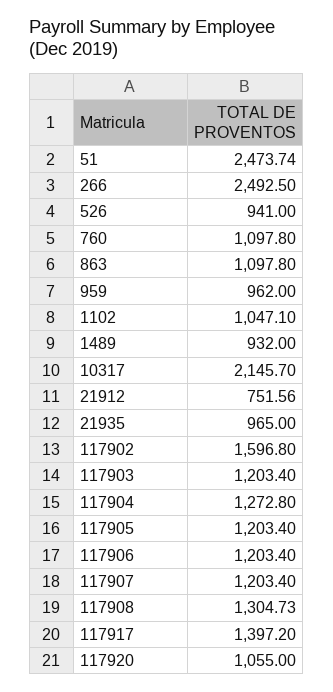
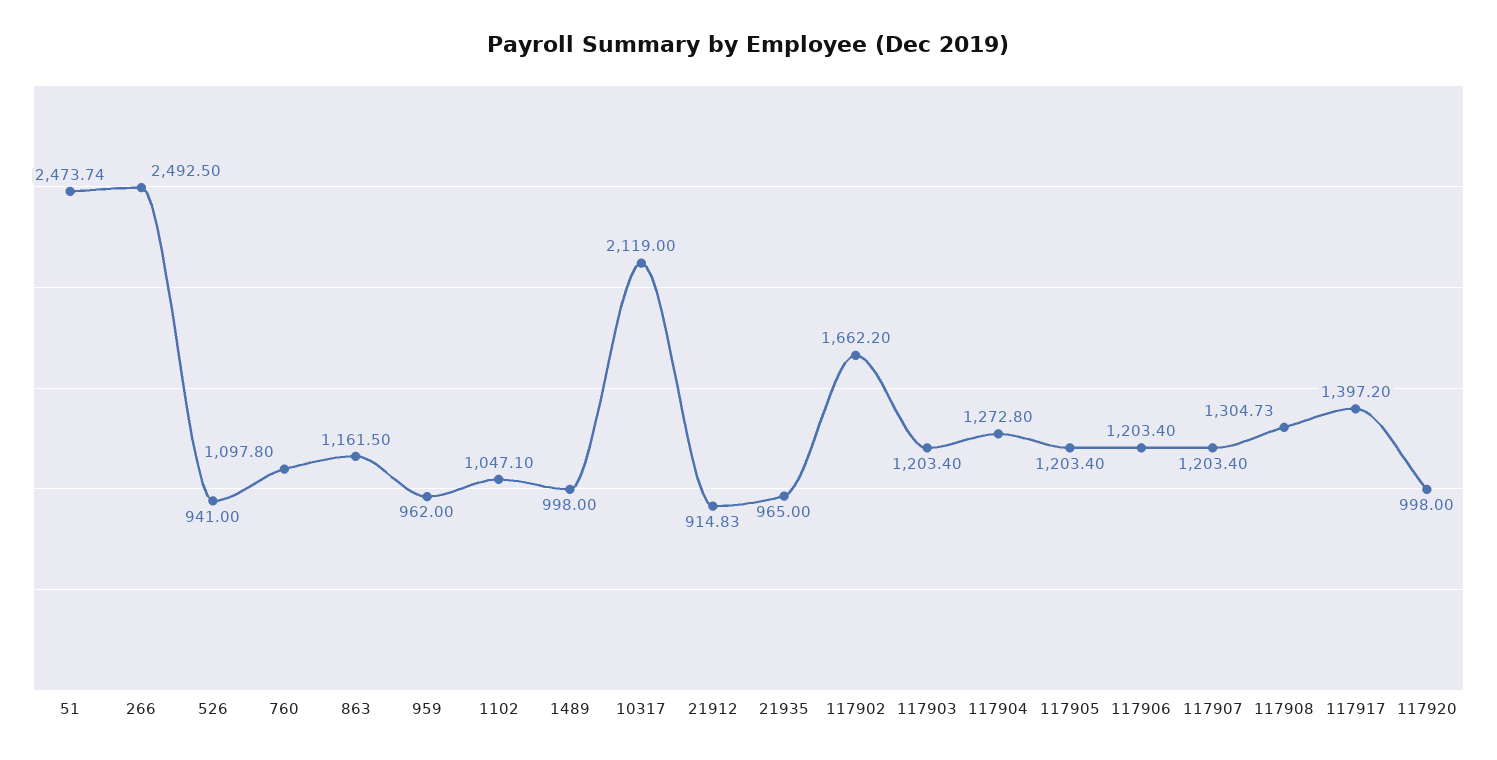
863: 1097.8 -> 1161.5
1489: 932 -> 998
10317: 2145.7 -> 2119
21912: 751.56 -> 914.83
117902: 1596.8 -> 1662.2
117920: 1055 -> 998

